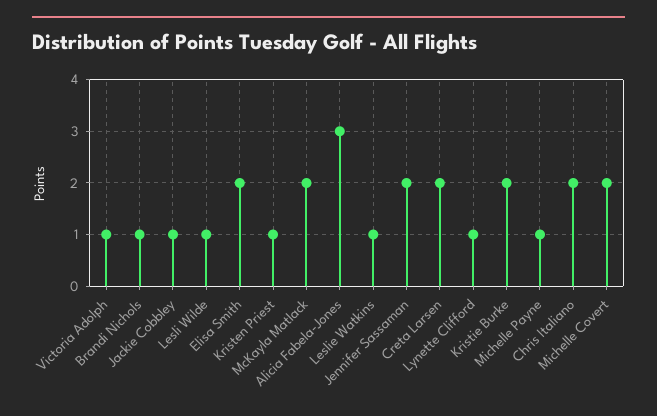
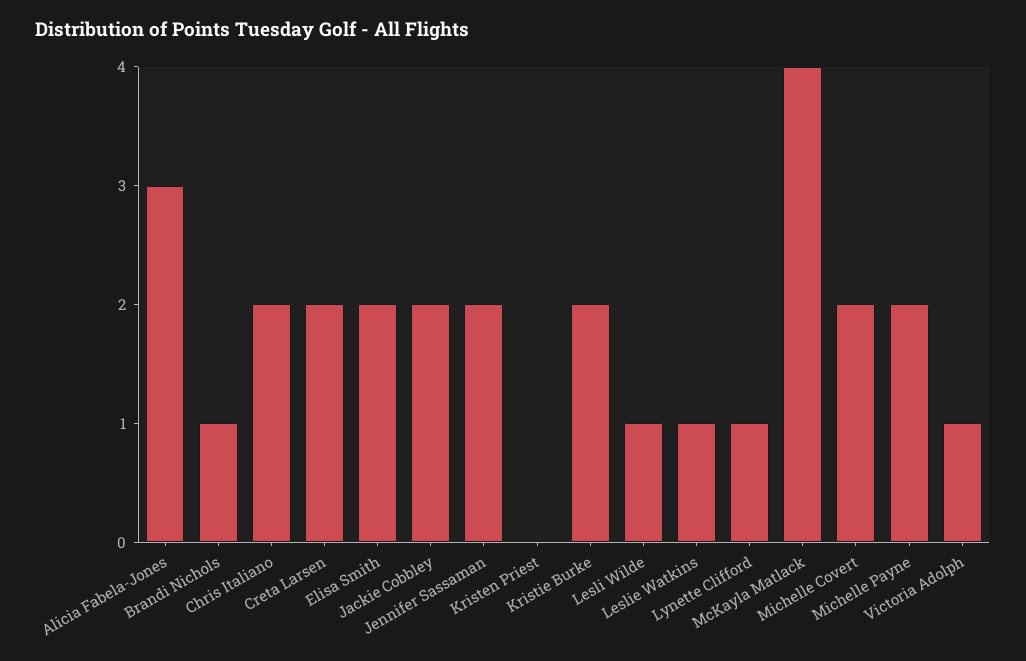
Jackie Cobbley: 1 -> 2
Kristen Priest: 1 -> 0
McKayla Matlack: 2 -> 4
Michelle Payne: 1 -> 2

